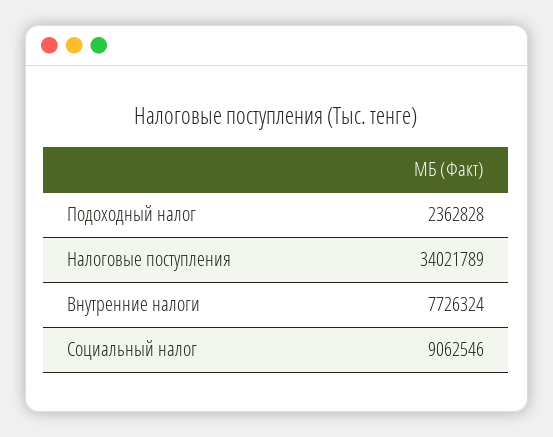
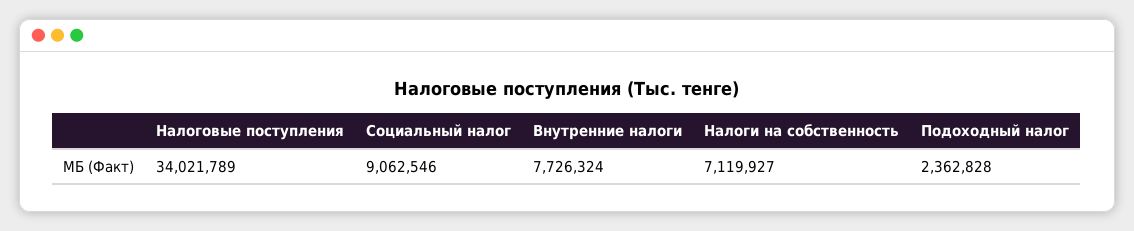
Налоги на собственность: none -> 7119927

